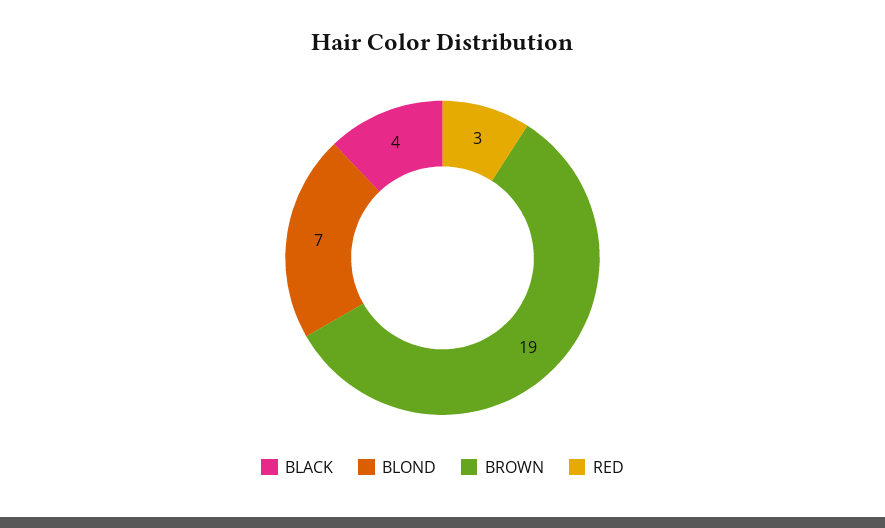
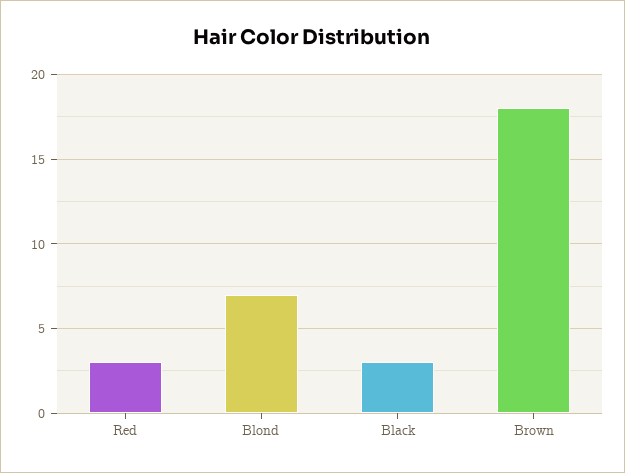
BLACK: 4 -> 3
BROWN: 19 -> 18

